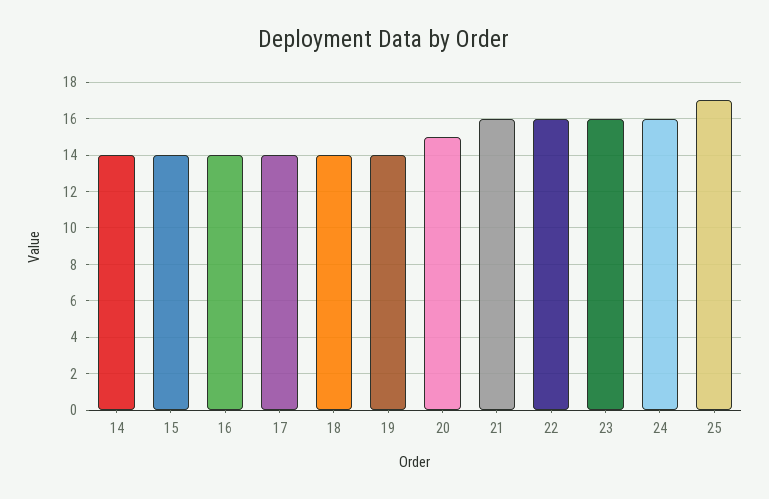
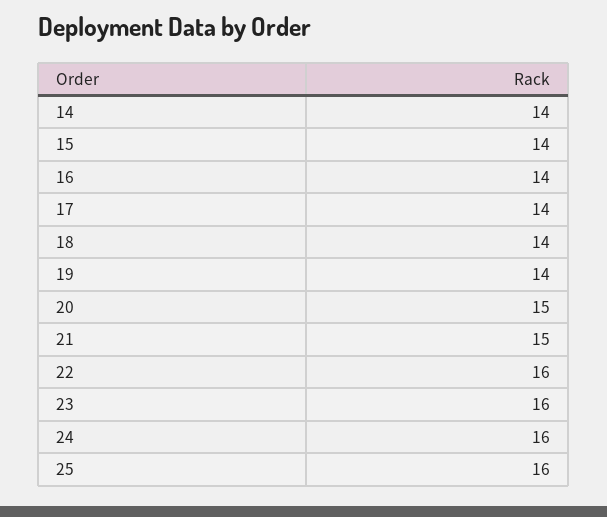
21: 16 -> 15
25: 17 -> 16

